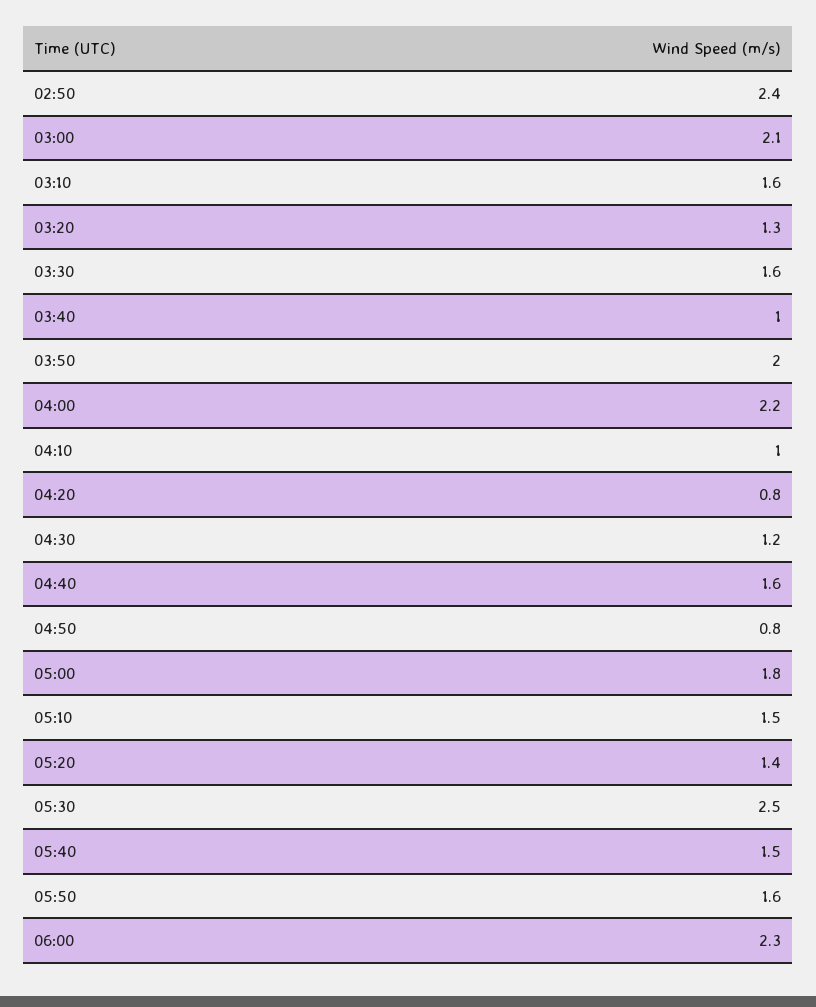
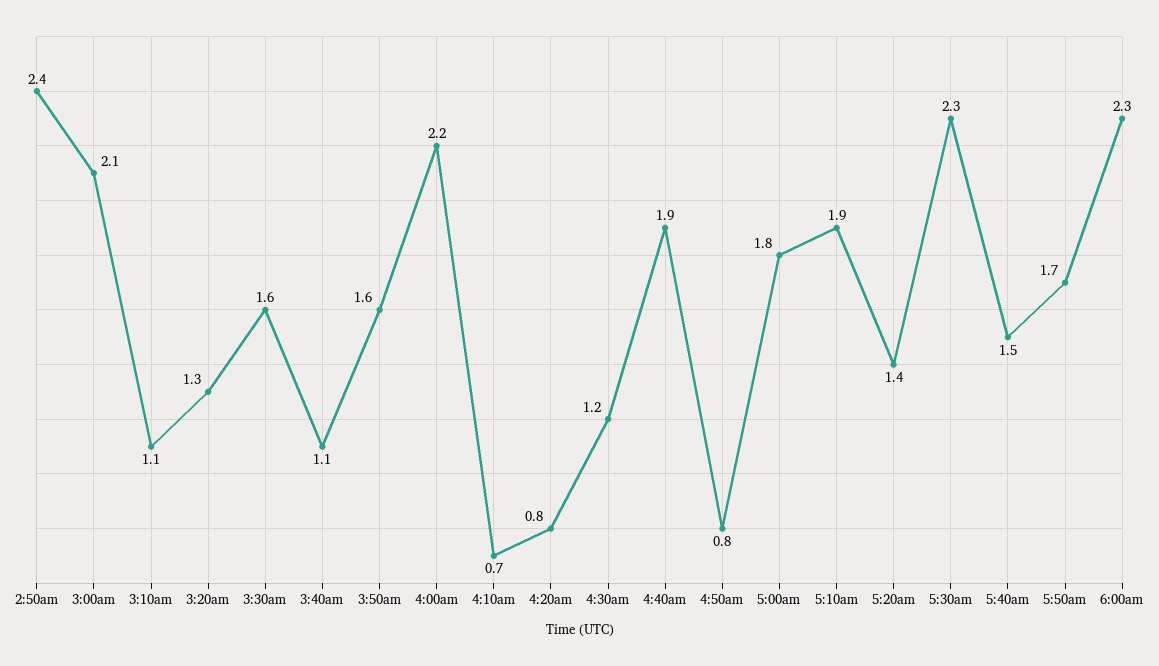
03:10: 1.6 -> 1.1
03:40: 1 -> 1.1
03:50: 2 -> 1.6
04:10: 1 -> 0.7
04:40: 1.6 -> 1.9
05:10: 1.5 -> 1.9
05:30: 2.5 -> 2.3
05:50: 1.6 -> 1.7

